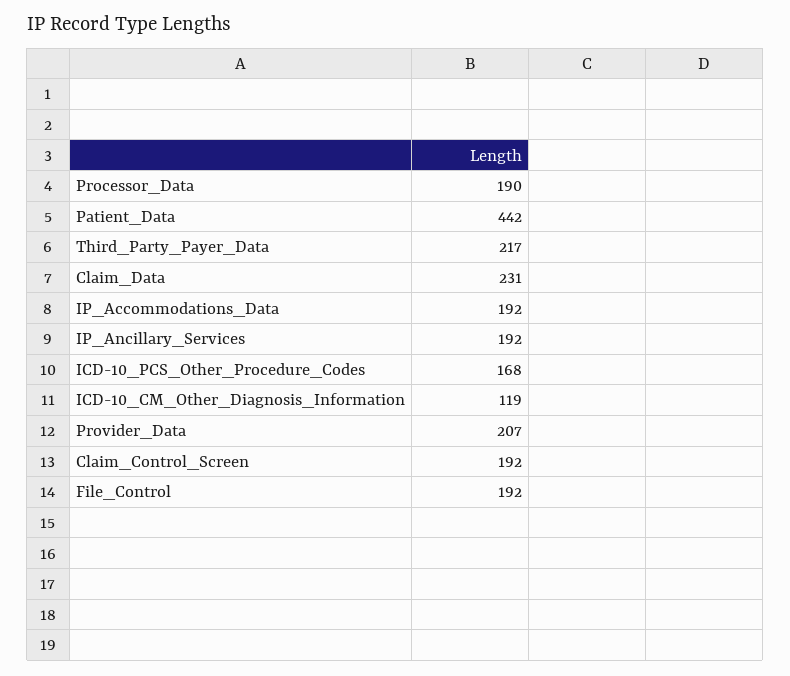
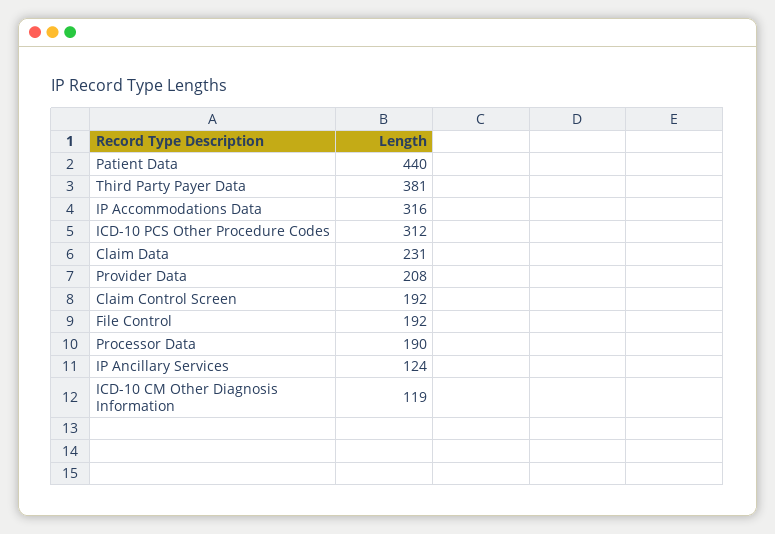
Patient_Data: 442 -> 440
Third_Party_Payer_Data: 217 -> 381
IP_Accommodations_Data: 192 -> 316
IP_Ancillary_Services: 192 -> 124
ICD-10_PCS_Other_Procedure_Codes: 168 -> 312
Provider_Data: 207 -> 208

